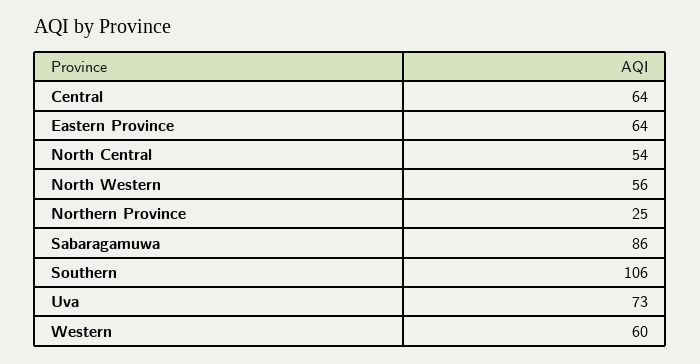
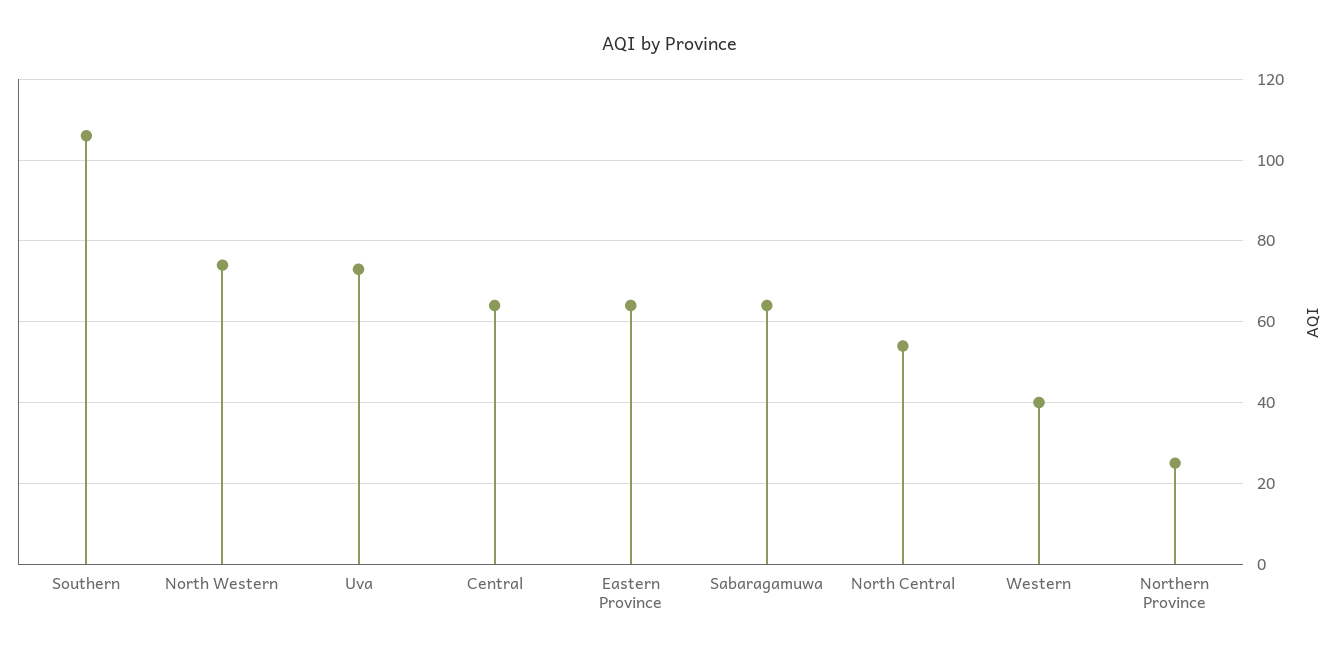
North Western: 56 -> 75
Sabaragamuwa: 86 -> 65
Western: 60 -> 40

